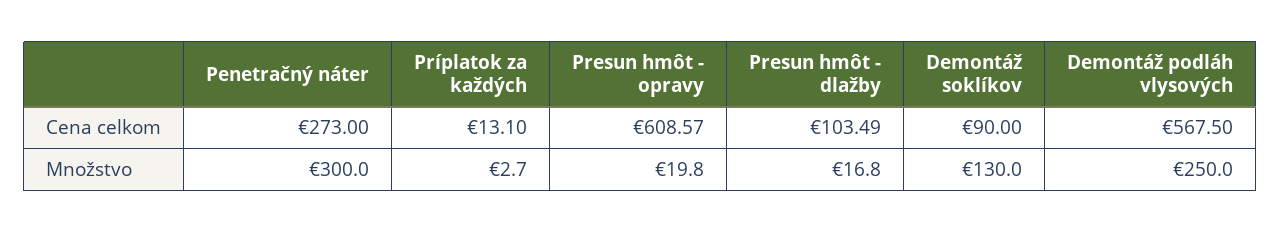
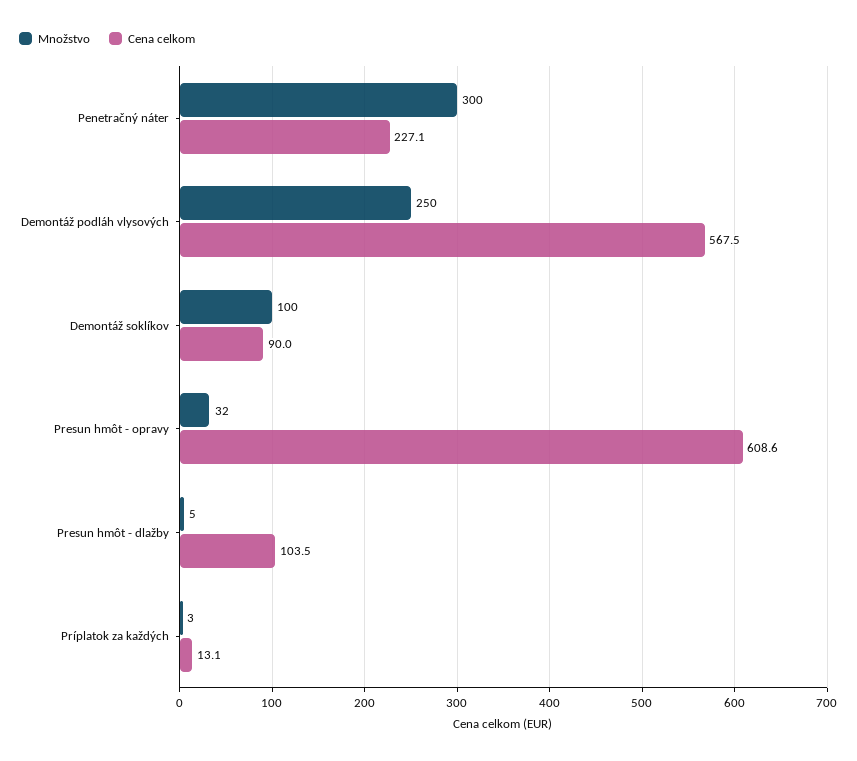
Cena celkom, Penetračný náter: 273 -> 227.1
Množstvo, Presun hmôt - opravy: 19.8 -> 32
Množstvo, Presun hmôt - dlažby: 16.8 -> 5
Množstvo, Demontáž soklíkov: 130 -> 100

